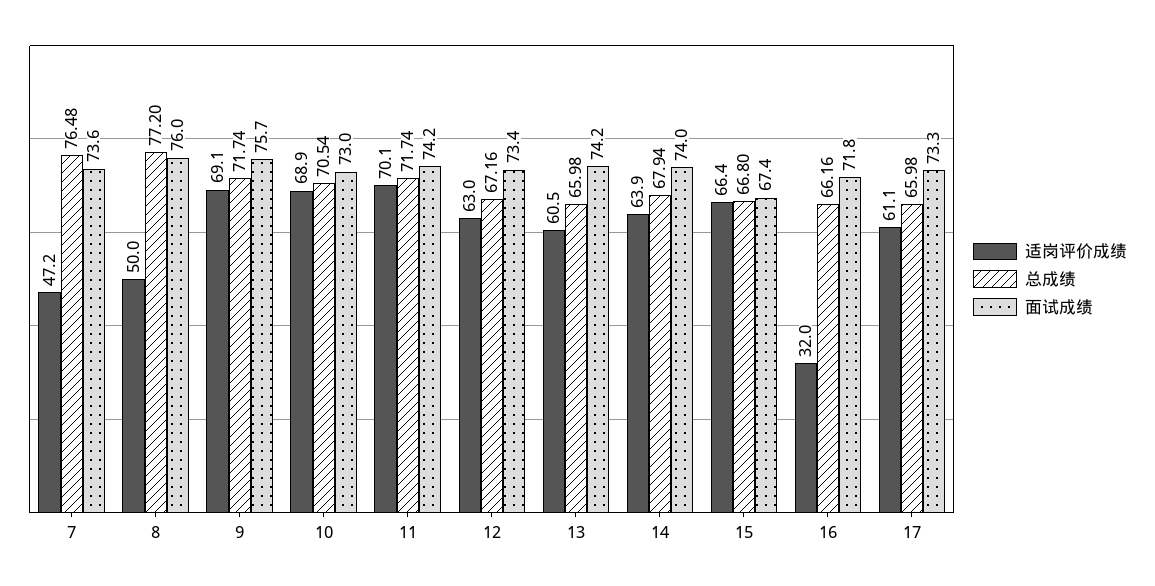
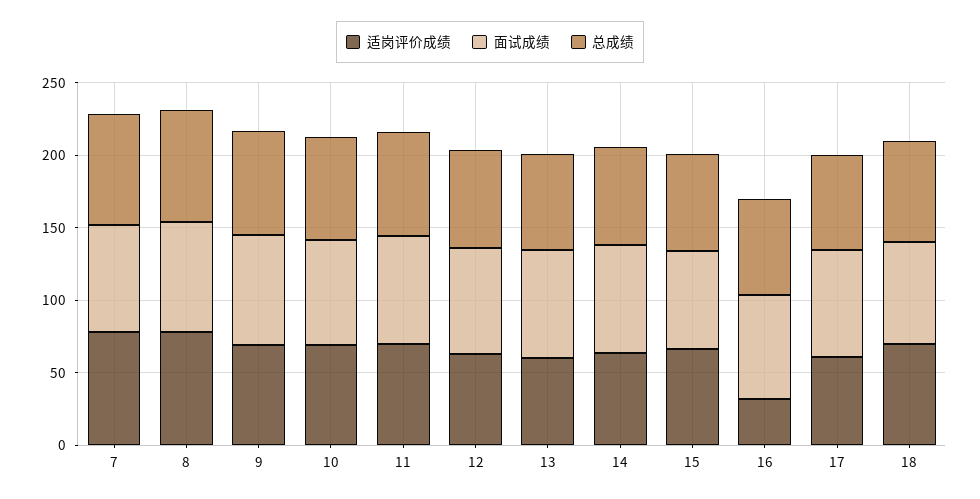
适岗评价成绩, 7: 47.2 -> 80
适岗评价成绩, 8: 50 -> 80
适岗评价成绩, 18: none -> 70
面试成绩, 18: none -> 70
总成绩, 18: none -> 70

